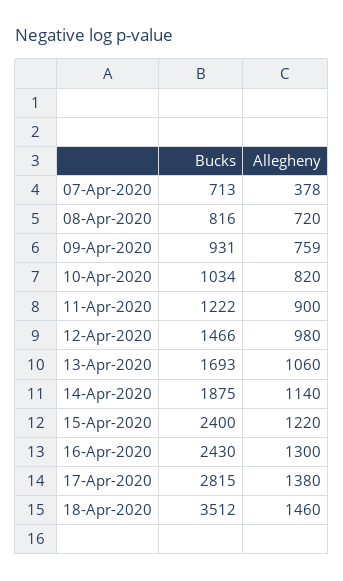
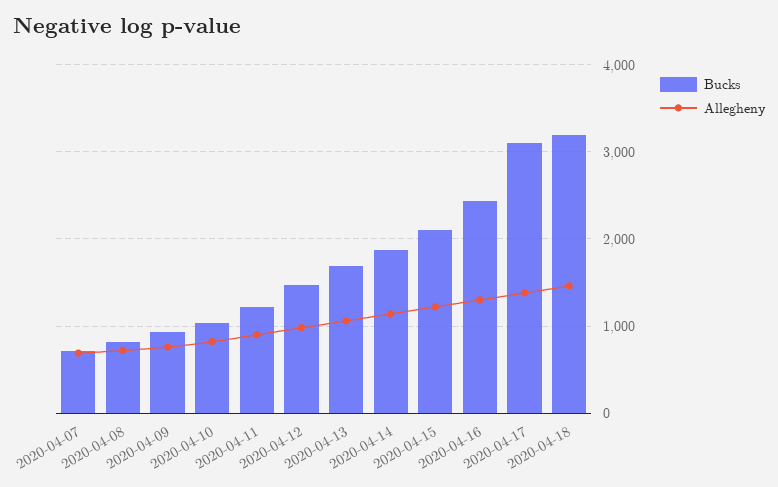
Allegheny, 07-Apr-2020: 378 -> 700
Bucks, 15-Apr-2020: 2400 -> 2100
Bucks, 17-Apr-2020: 2815 -> 3100
Bucks, 18-Apr-2020: 3512 -> 3200

